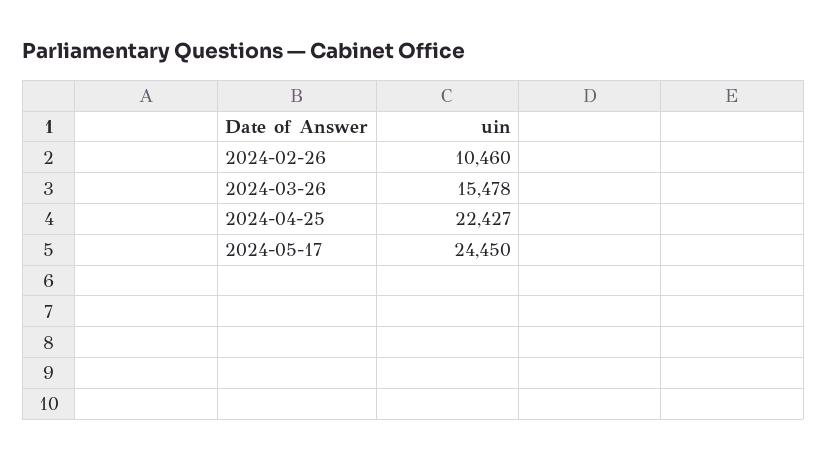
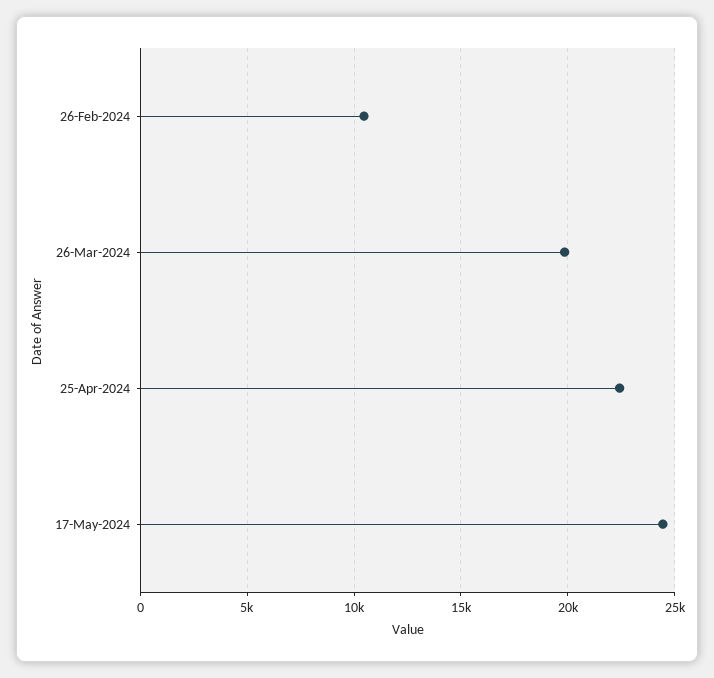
2024-03-26: 15478 -> 20000

